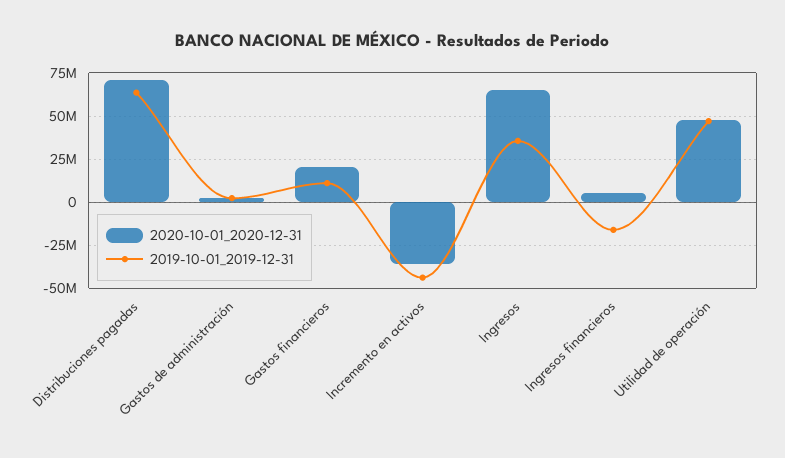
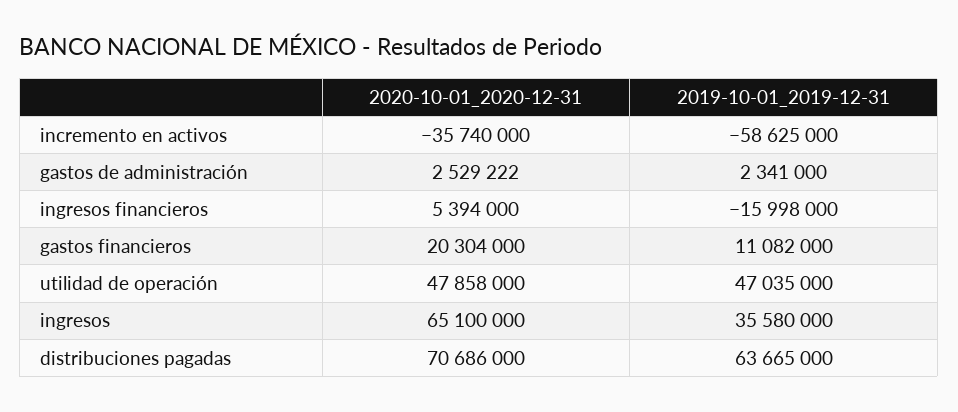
2019-10-01_2019-12-31, Incremento en activos: -45000000 -> -58625000

